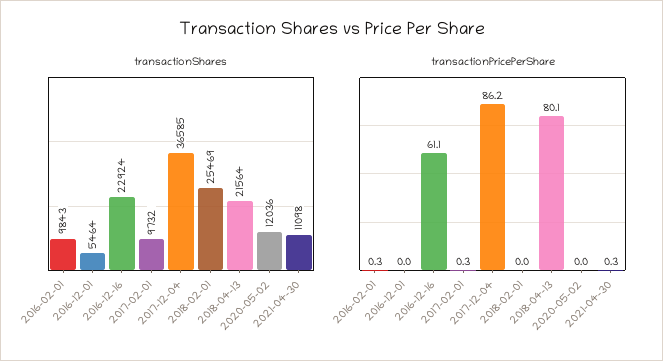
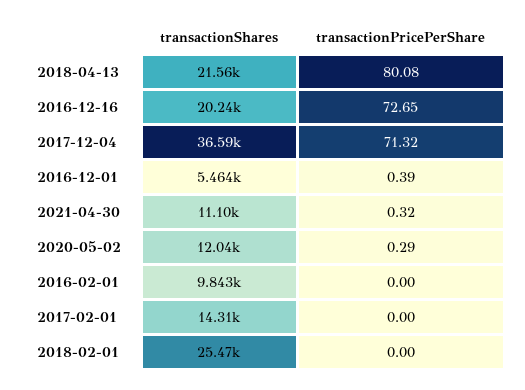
transactionShares, 2016-12-16: 22924 -> 20240
transactionShares, 2017-02-01: 9732 -> 14310
transactionPricePerShare, 2016-02-01: 0.3 -> 0
transactionPricePerShare, 2016-12-01: 0 -> 0.39
transactionPricePerShare, 2016-12-16: 61.1 -> 72.65
transactionPricePerShare, 2017-02-01: 0.3 -> 0
transactionPricePerShare, 2017-12-04: 86.2 -> 71.32
transactionPricePerShare, 2020-05-02: 0 -> 0.29

